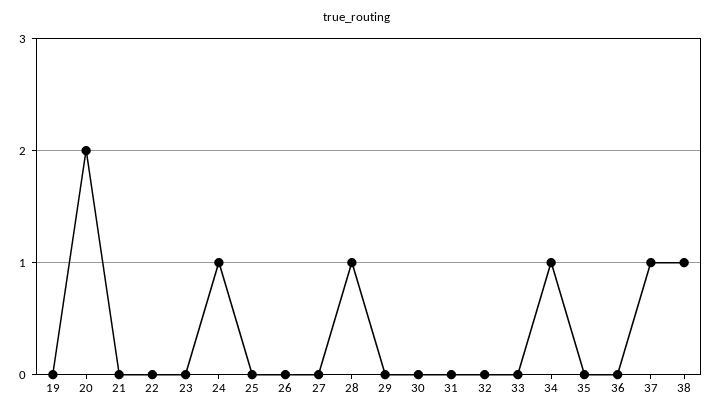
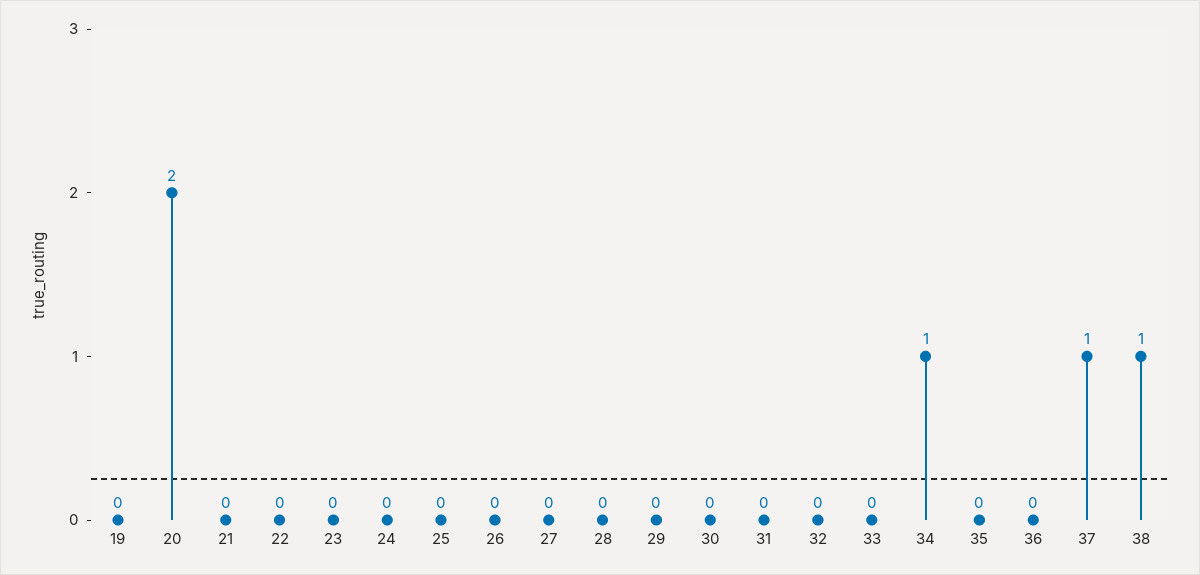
24: 1 -> 0
28: 1 -> 0

